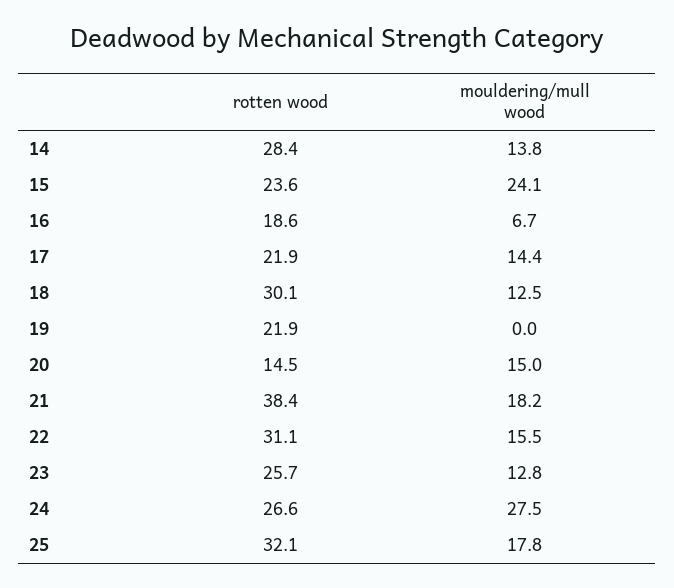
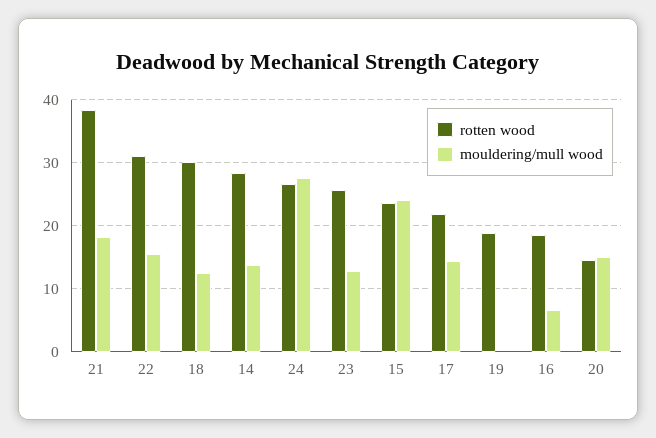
rotten wood, 19: 21.9 -> 19
rotten wood, 25: 32.1 -> none
mouldering/mull wood, 25: 17.8 -> none

